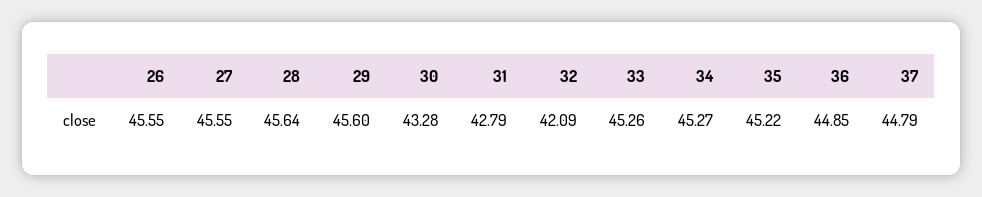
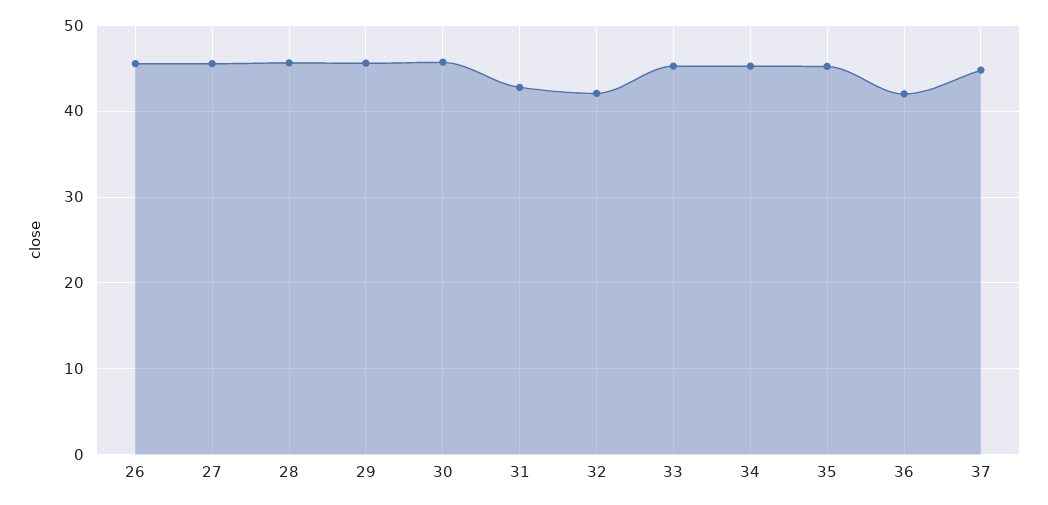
30: 43.28 -> 46
36: 44.85 -> 42

